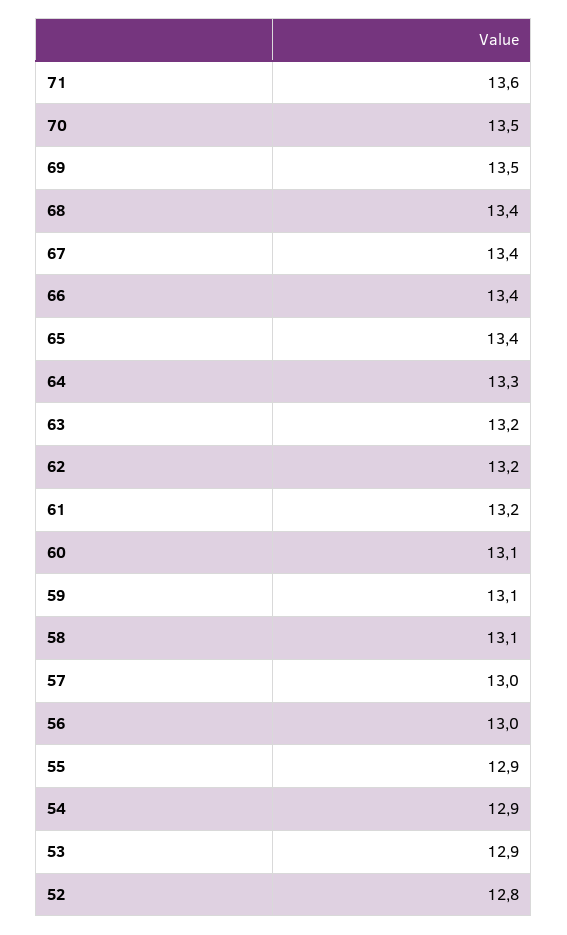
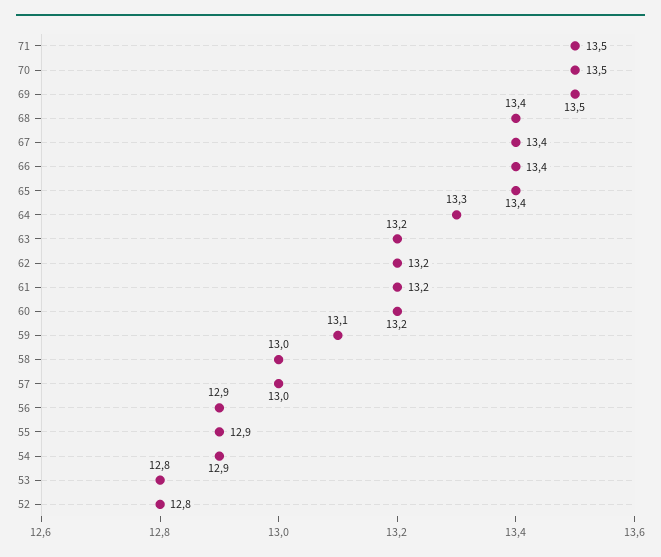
71: 13.6 -> 13.5
60: 13.1 -> 13.2
58: 13.1 -> 13
56: 13 -> 12.9
53: 12.9 -> 12.8

